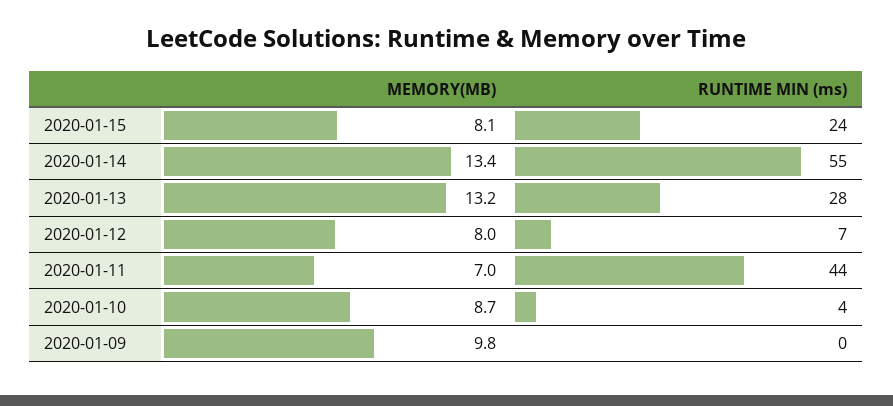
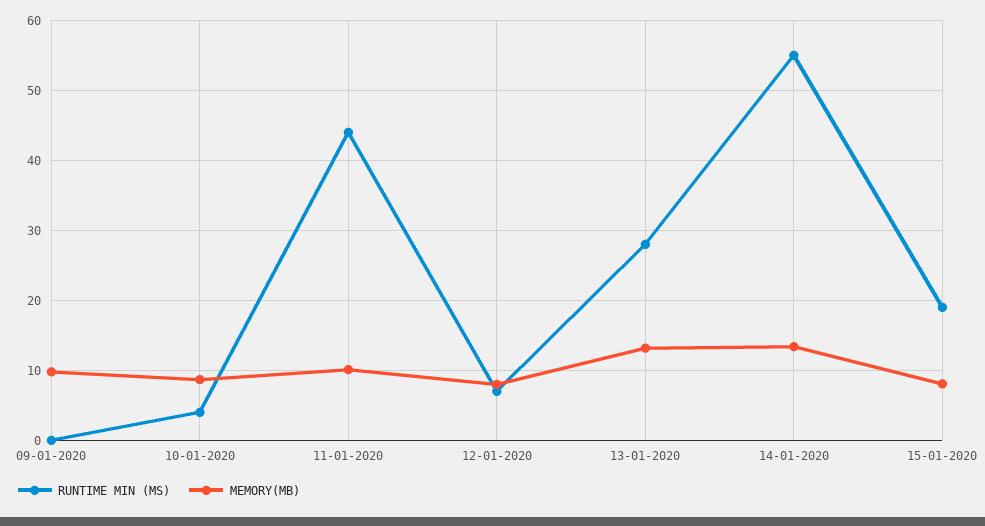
RUNTIME MIN (ms), 2020-01-15: 24 -> 19
MEMORY(MB), 2020-01-11: 7 -> 10

